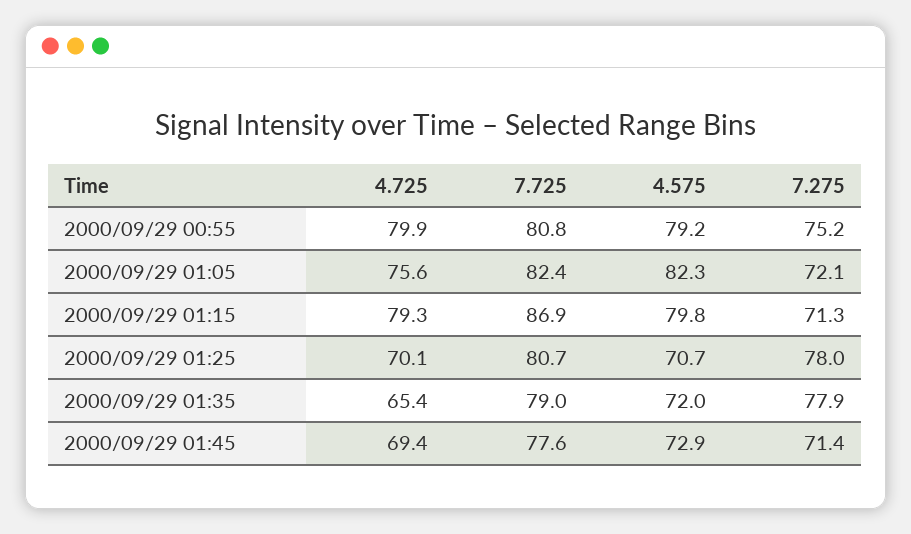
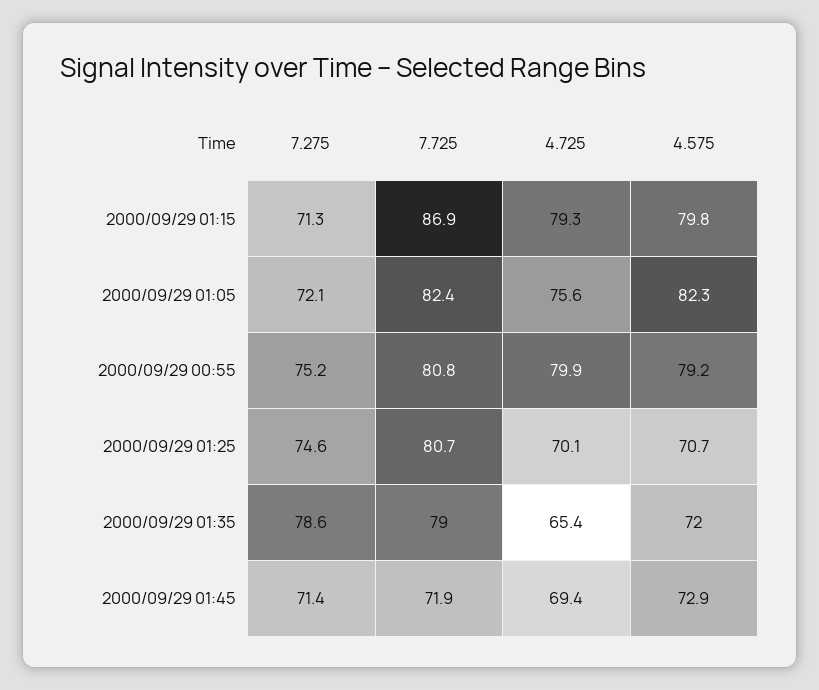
7.275, 2000/09/29 01:25: 78 -> 74.6
7.275, 2000/09/29 01:35: 77.9 -> 78.6
7.725, 2000/09/29 01:45: 77.6 -> 71.9

